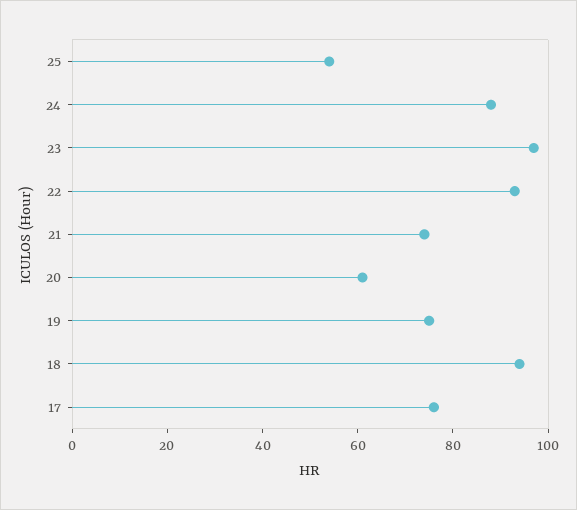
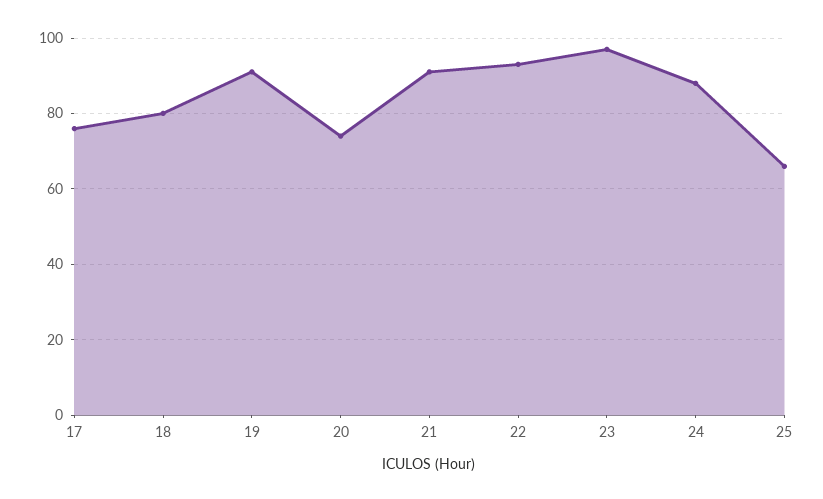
25: 55 -> 65
21: 75 -> 90
20: 60 -> 75
19: 75 -> 90
18: 95 -> 80

